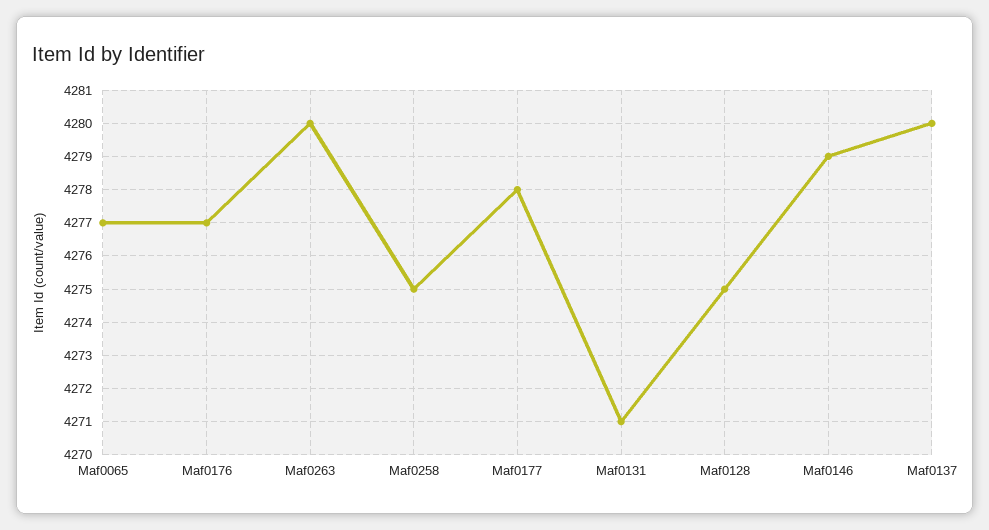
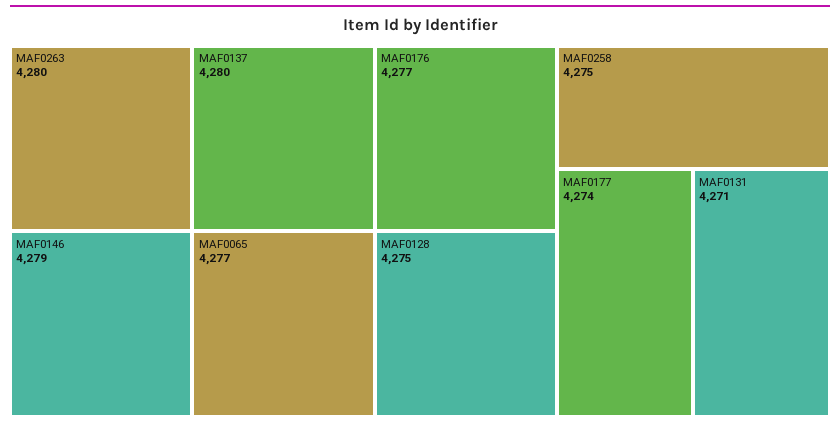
Maf0177: 4278 -> 4274

